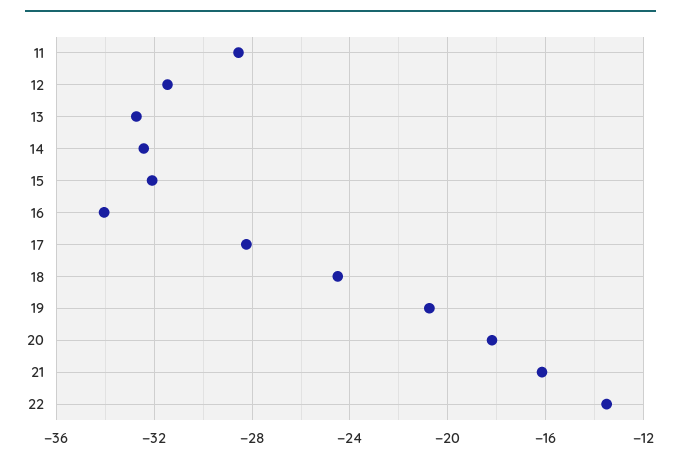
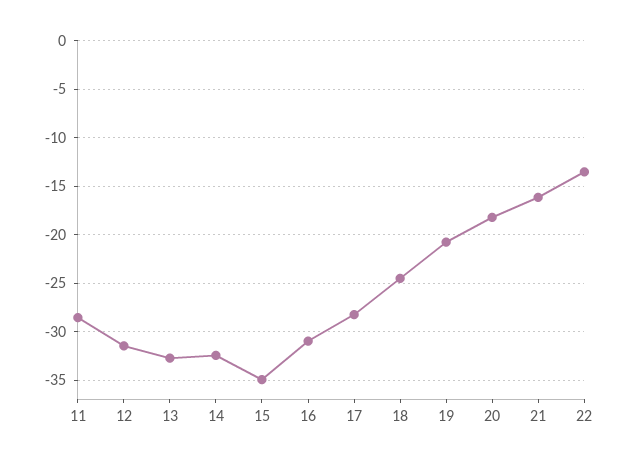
15: -32 -> -35
16: -34 -> -31

